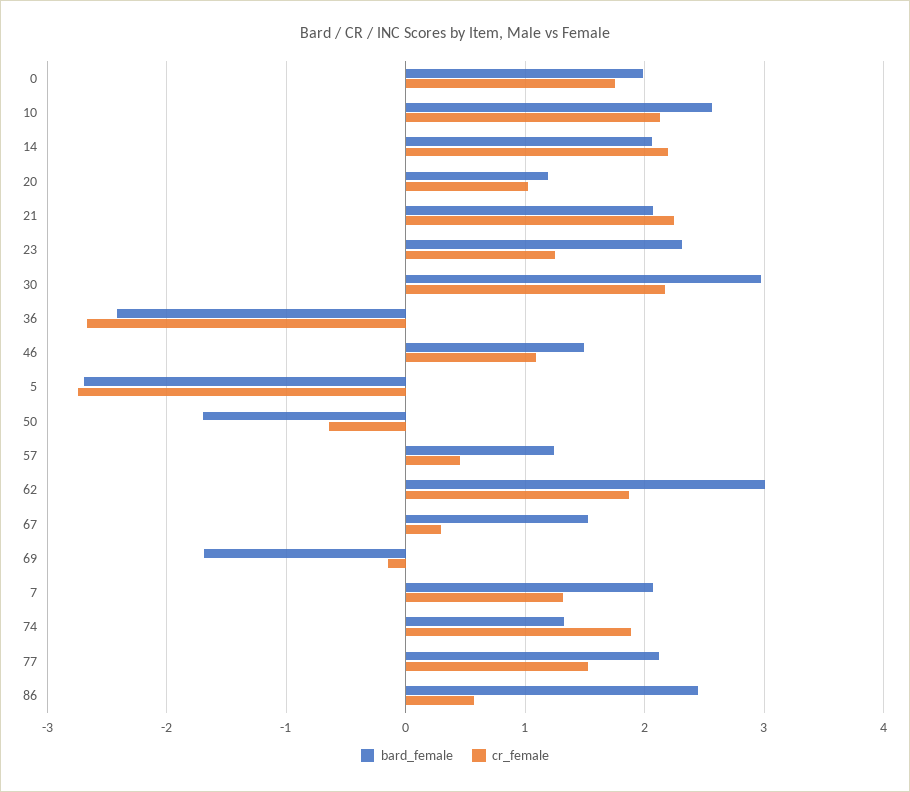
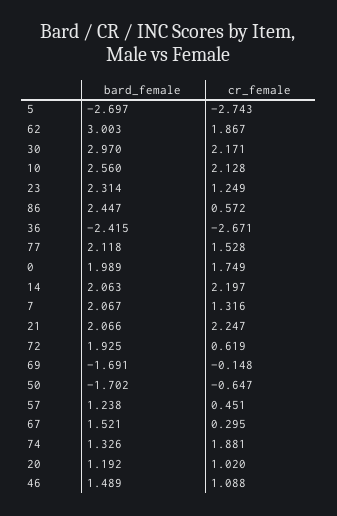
bard_female, 72: none -> 1.925
cr_female, 72: none -> 0.619

